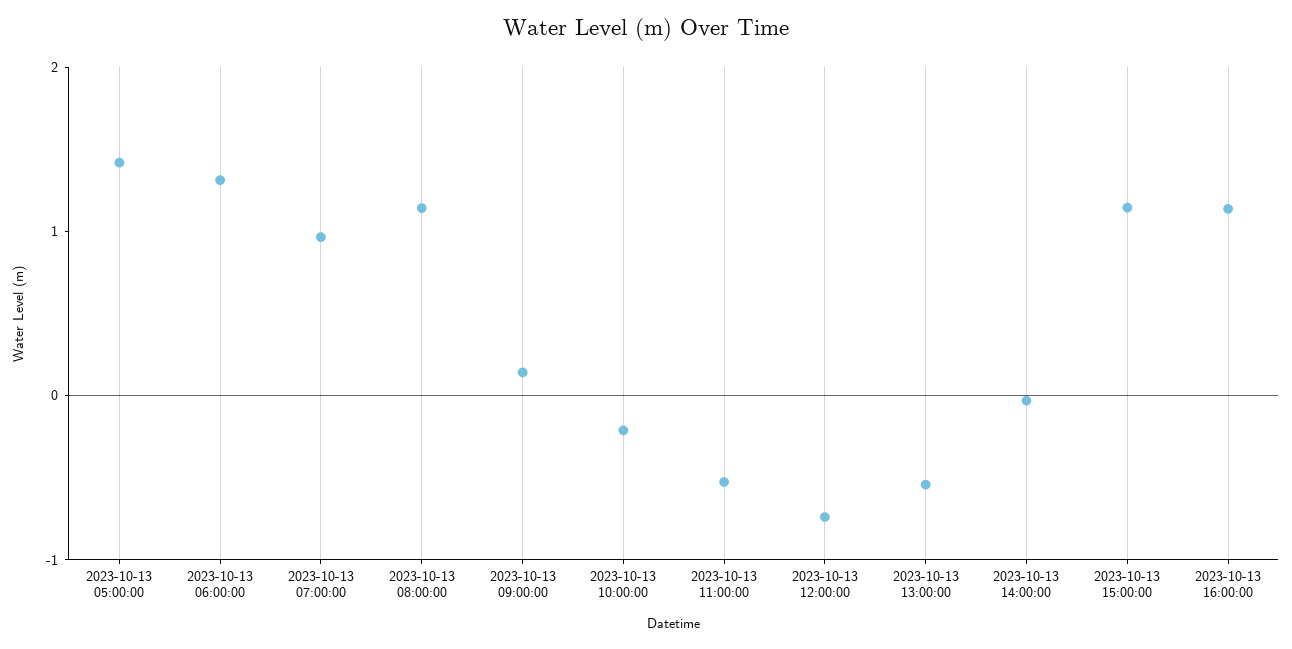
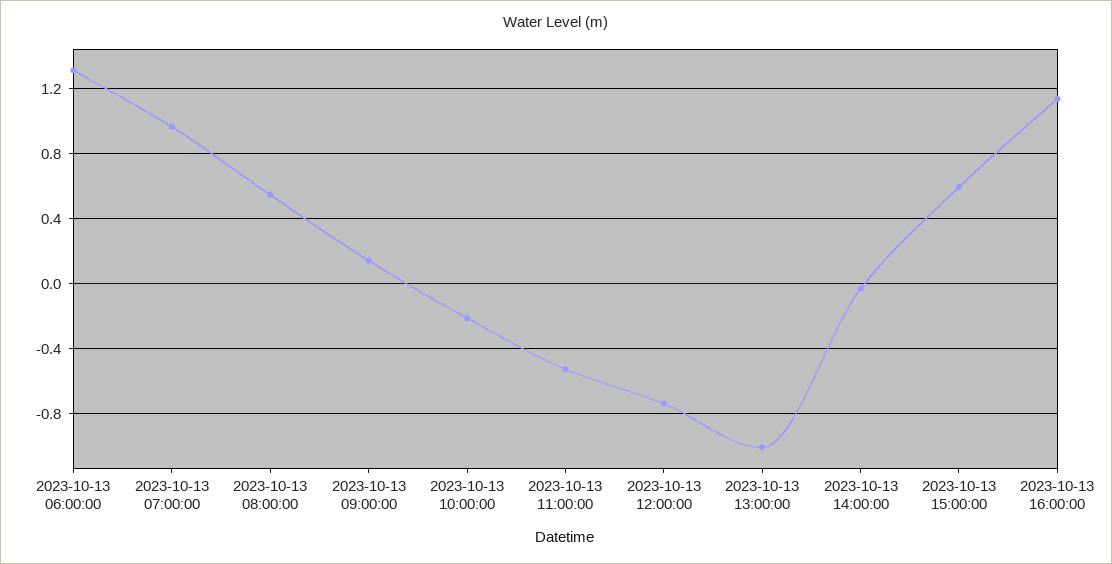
2023-10-13 05:00:00: 1.4 -> none
2023-10-13 08:00:00: 1.2 -> 0.55
2023-10-13 13:00:00: -0.6 -> -1
2023-10-13 15:00:00: 1.2 -> 0.6

